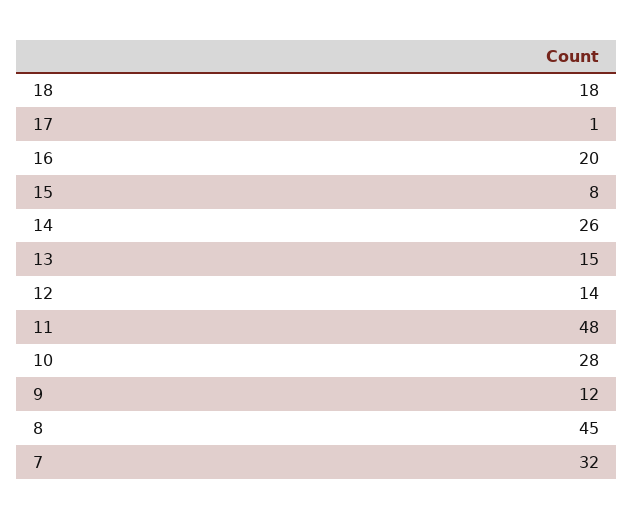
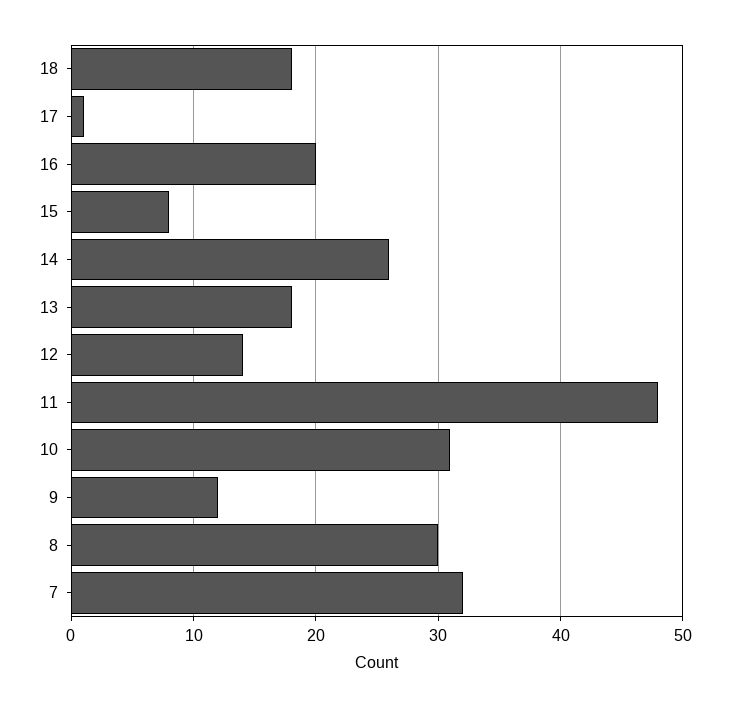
13: 15 -> 18
10: 28 -> 31
8: 45 -> 30

